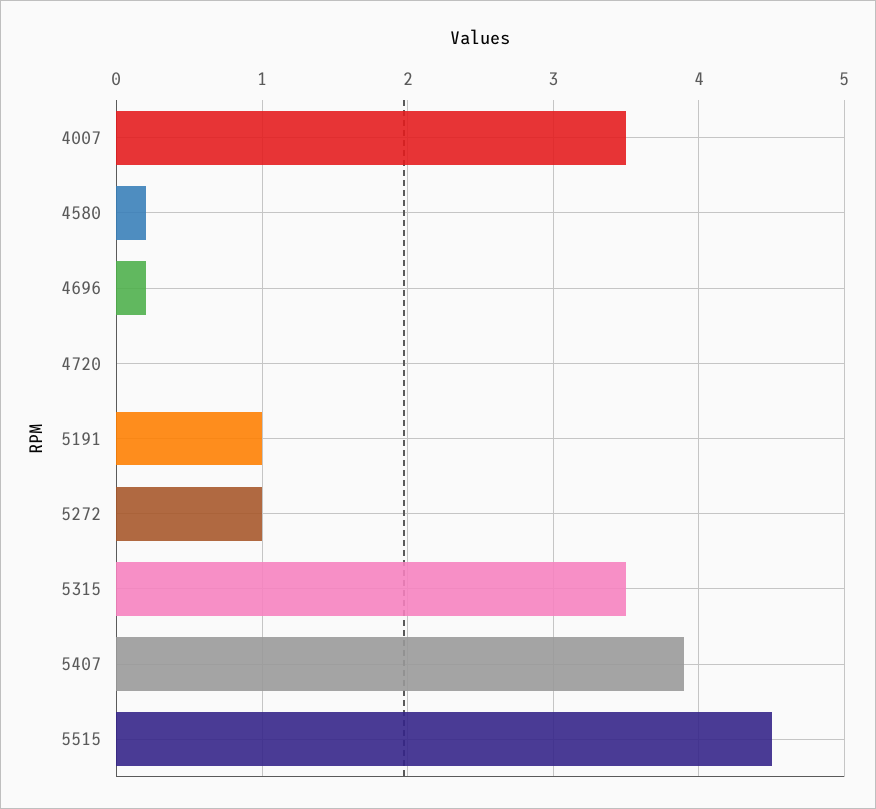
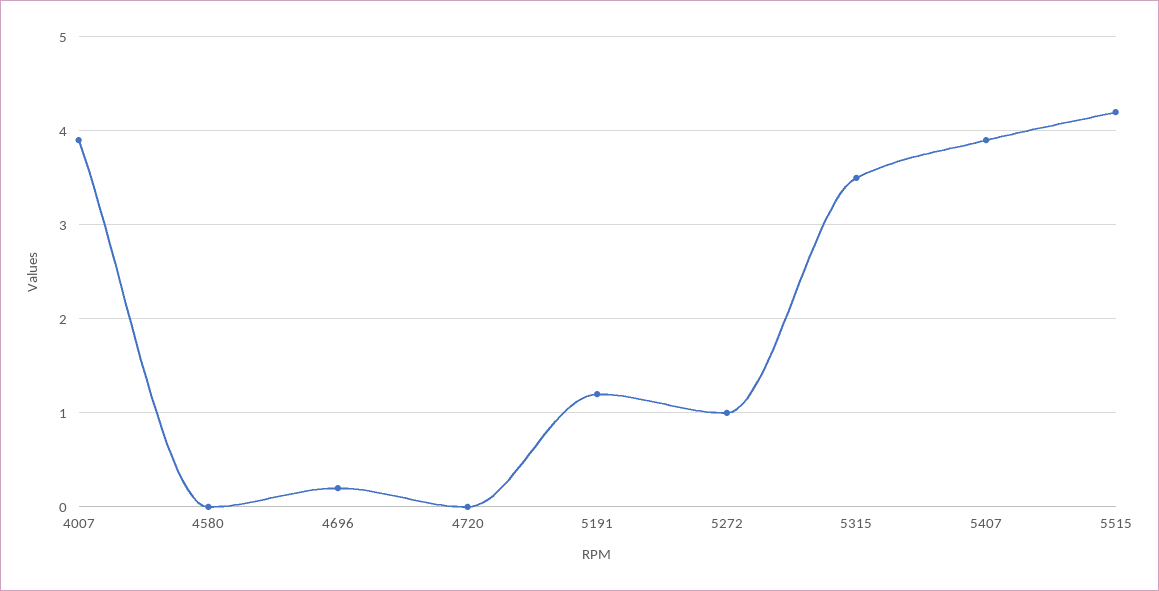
4007: 3.5 -> 3.9
4580: 0.2 -> 0
5191: 1 -> 1.2
5515: 4.5 -> 4.2

